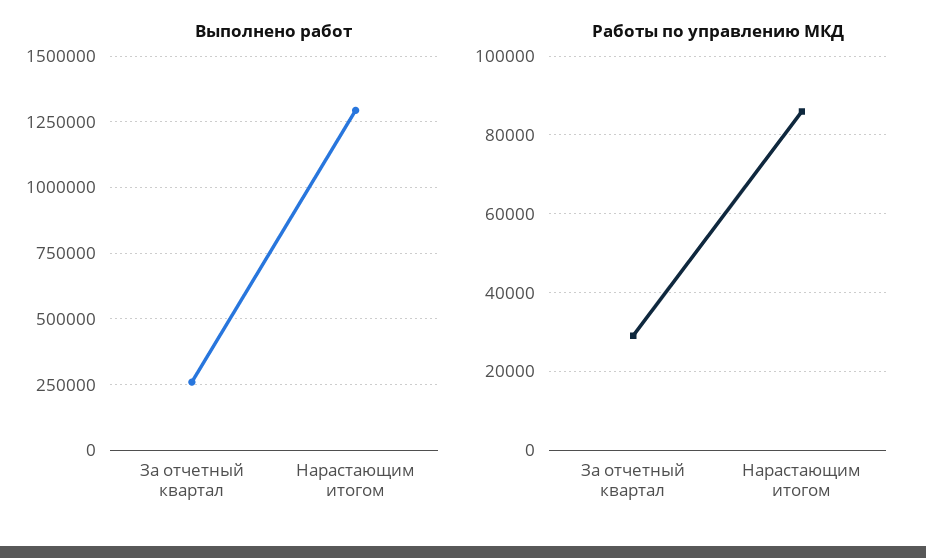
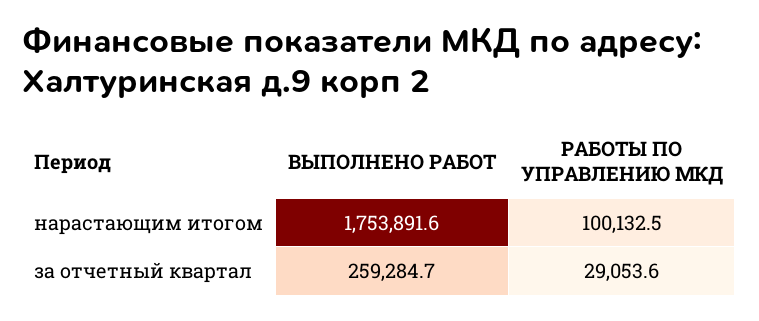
Выполнено работ, Нарастающим итогом: 1300000 -> 1753891.6
Работы по управлению МКД, Нарастающим итогом: 86000 -> 100132.5

